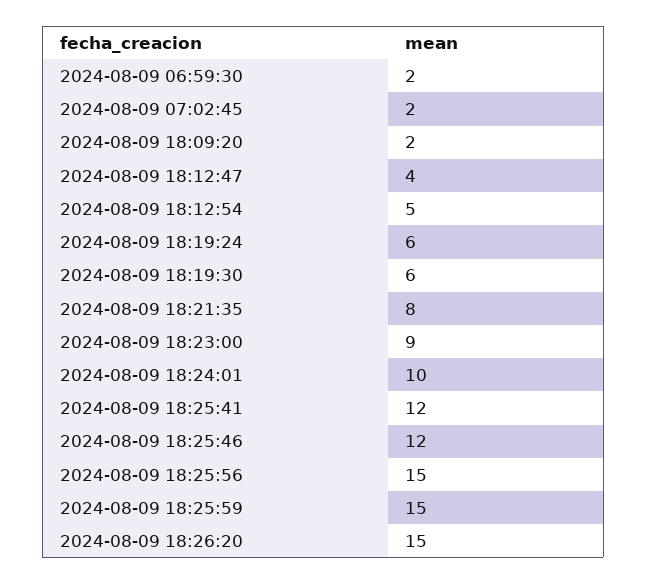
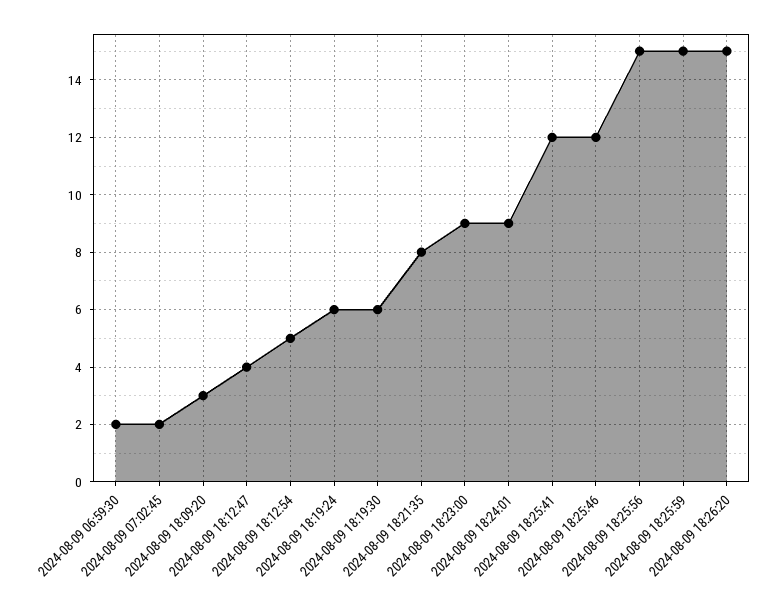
2024-08-09 18:09:20: 2 -> 3
2024-08-09 18:24:01: 10 -> 9

